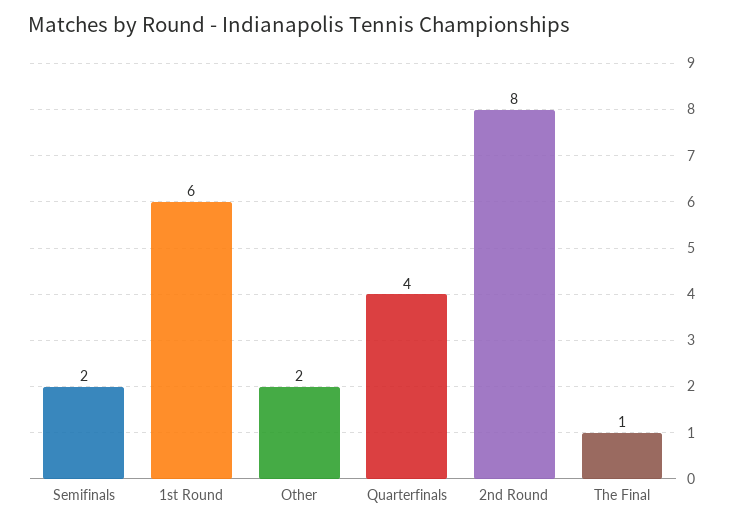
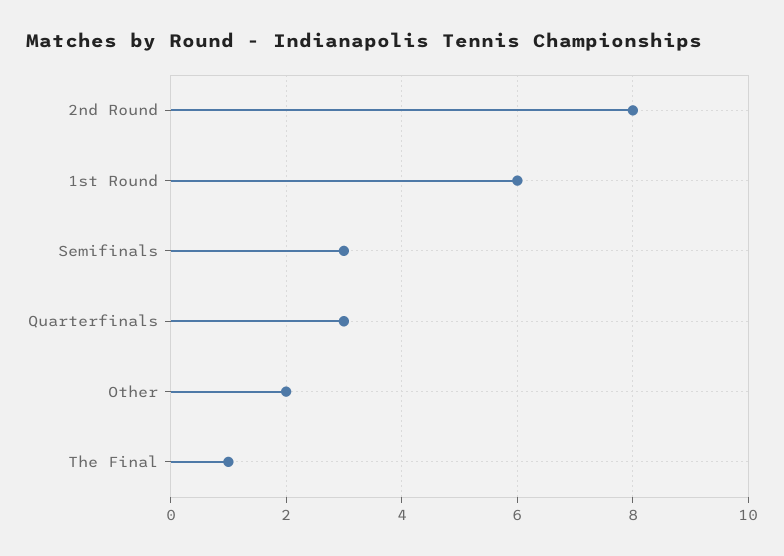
Semifinals: 2 -> 3
Quarterfinals: 4 -> 3

